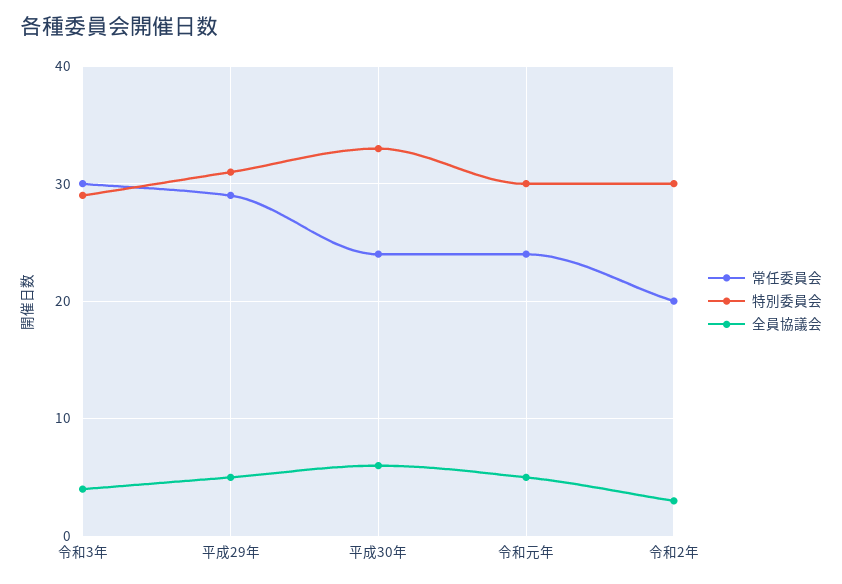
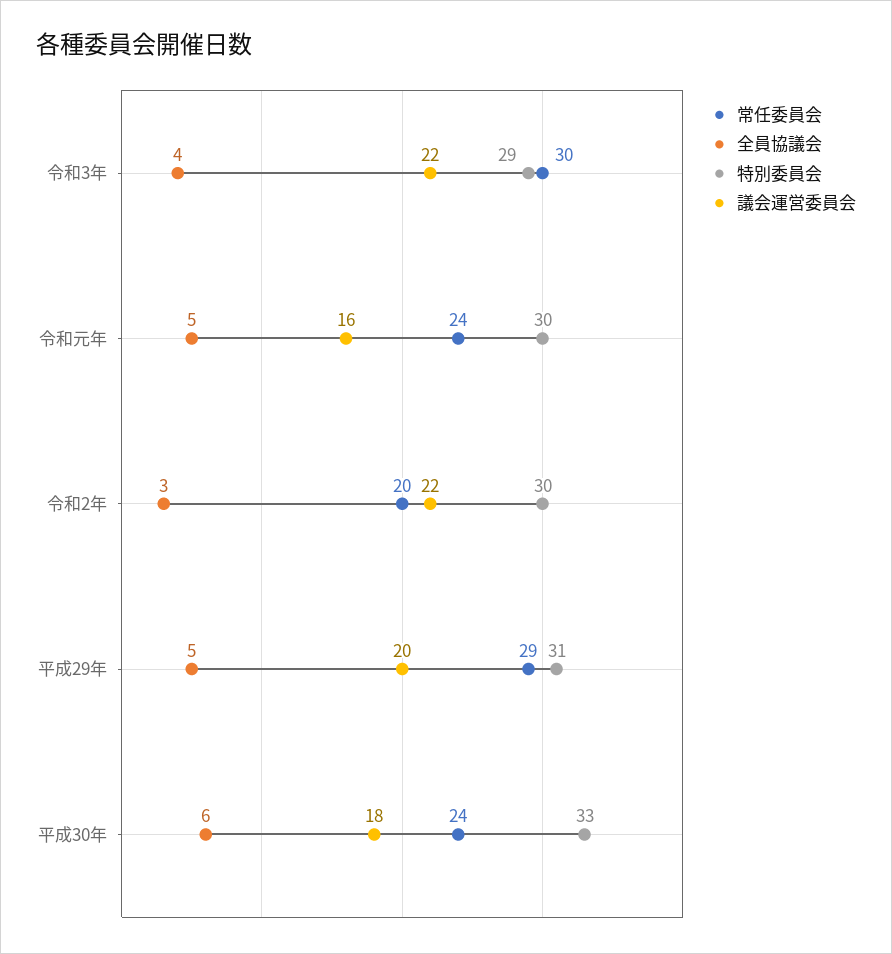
議会運営委員会, 令和3年: none -> 22
議会運営委員会, 令和元年: none -> 16
議会運営委員会, 令和2年: none -> 22
議会運営委員会, 平成29年: none -> 20
議会運営委員会, 平成30年: none -> 18

